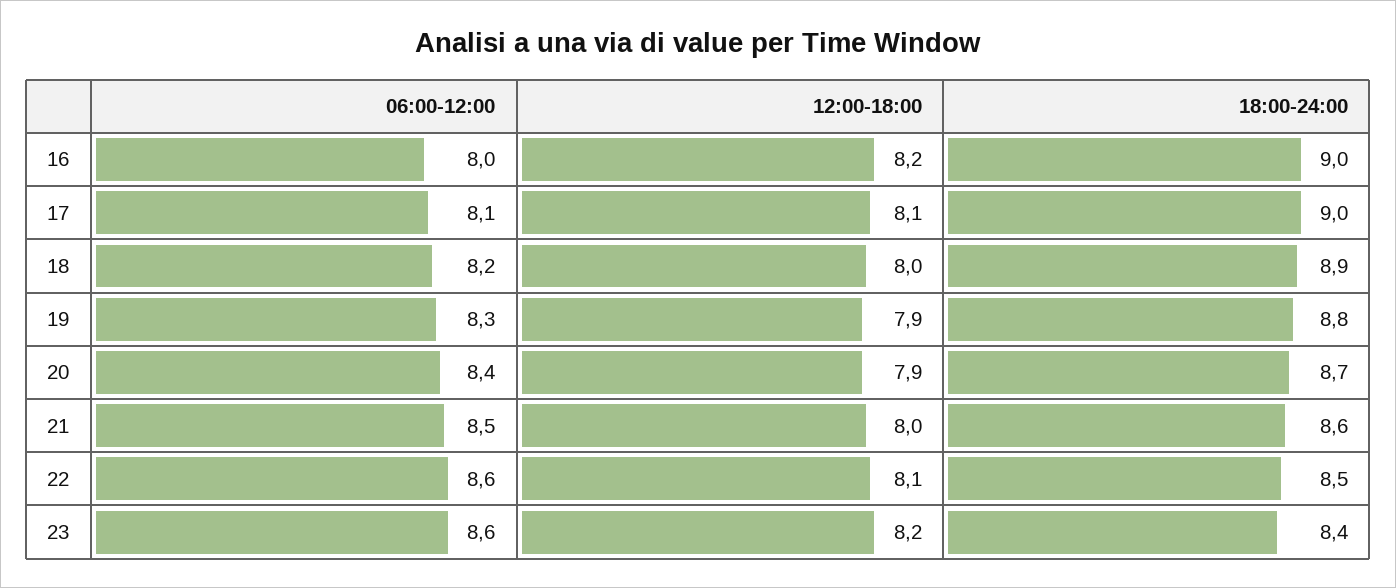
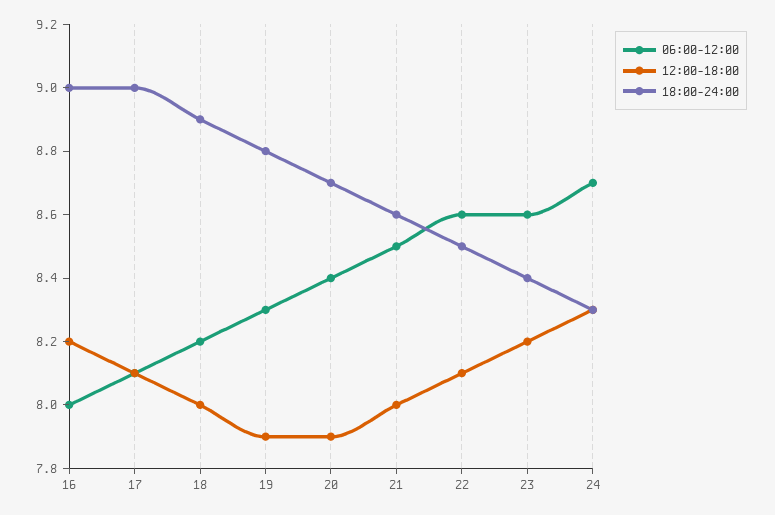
06:00-12:00, 24: none -> 8.7
12:00-18:00, 24: none -> 8.3
18:00-24:00, 24: none -> 8.3

